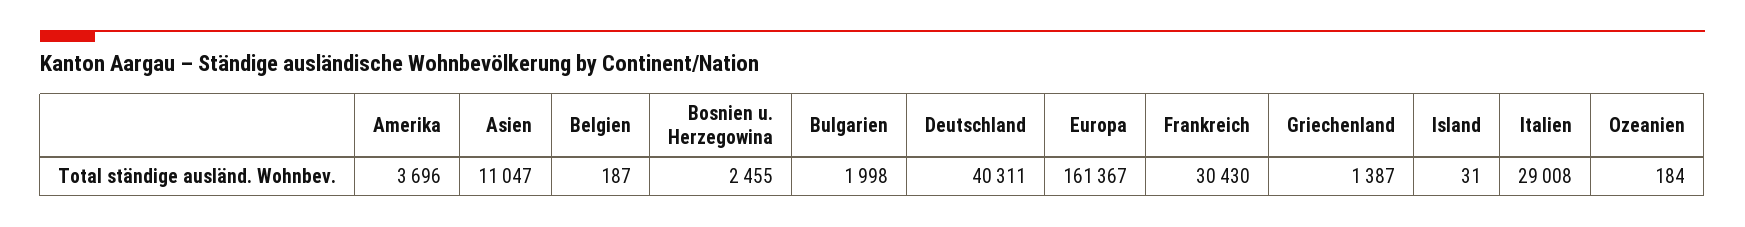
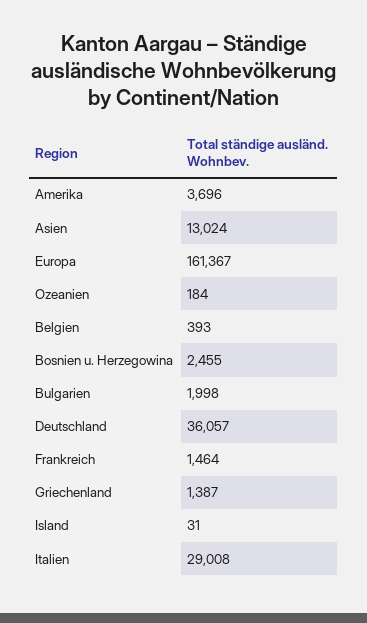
Asien: 11047 -> 13024
Belgien: 187 -> 393
Deutschland: 40311 -> 36057
Frankreich: 30430 -> 1464

